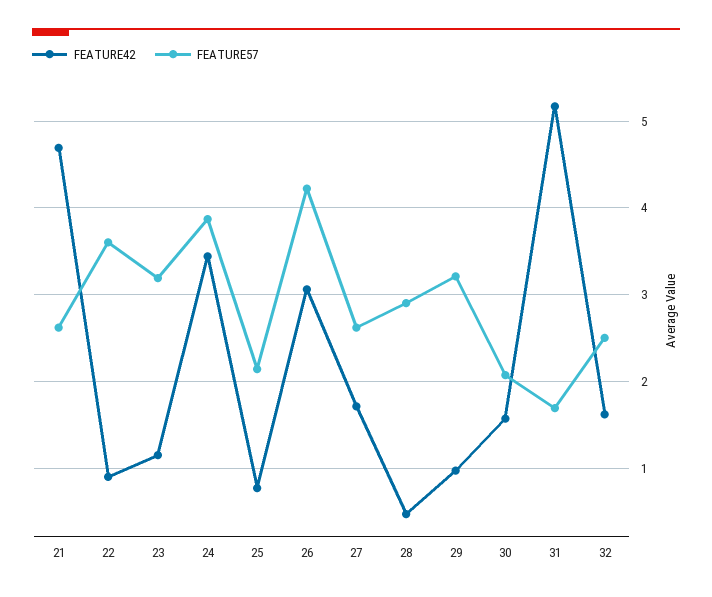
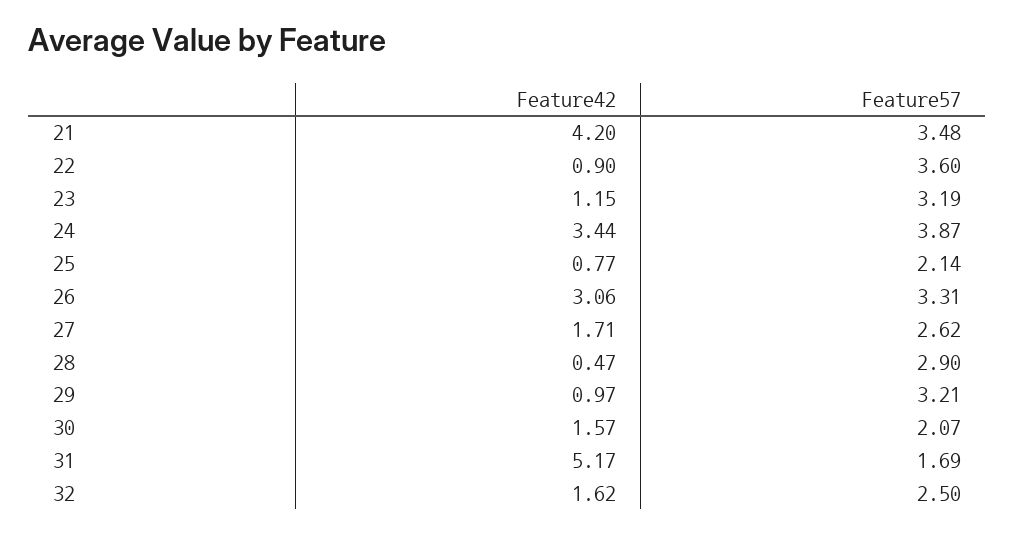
FEATURE42, 21: 4.7 -> 4.2
FEATURE57, 21: 2.6 -> 3.48
FEATURE57, 26: 4.2 -> 3.31

